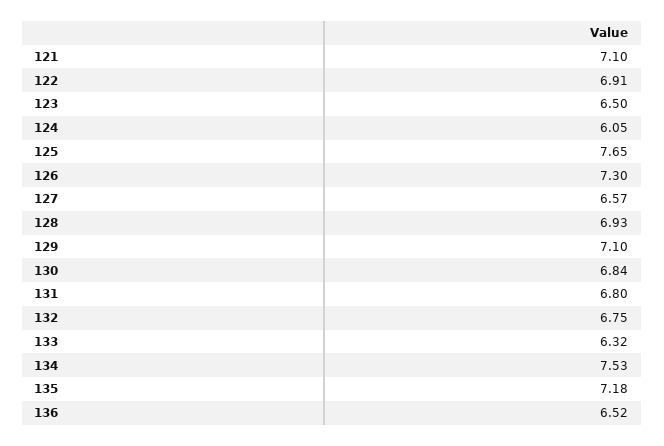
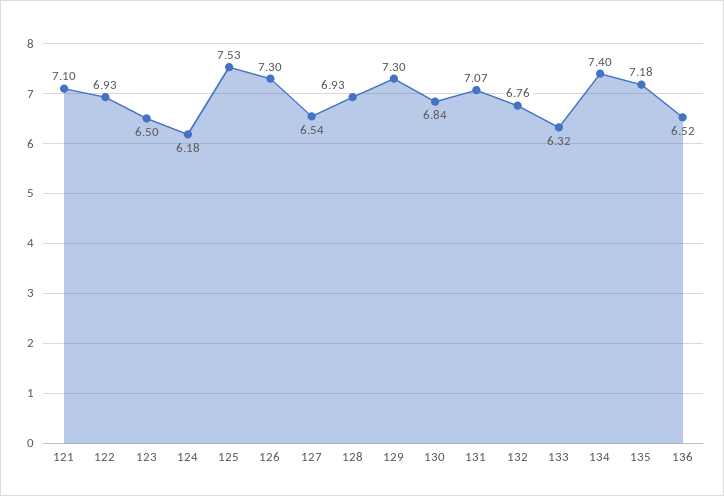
122: 6.91 -> 6.93
124: 6.05 -> 6.18
125: 7.65 -> 7.53
127: 6.57 -> 6.54
129: 7.1 -> 7.3
131: 6.8 -> 7.07
132: 6.75 -> 6.76
134: 7.53 -> 7.4

